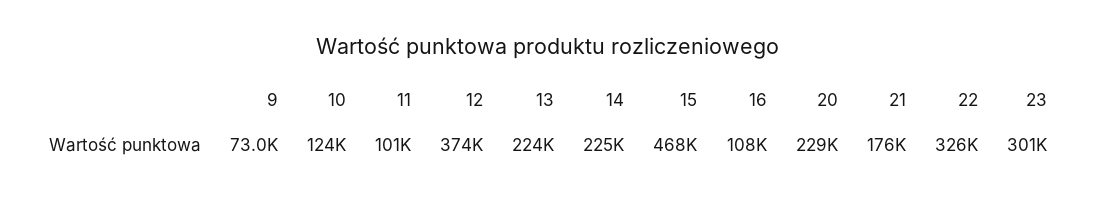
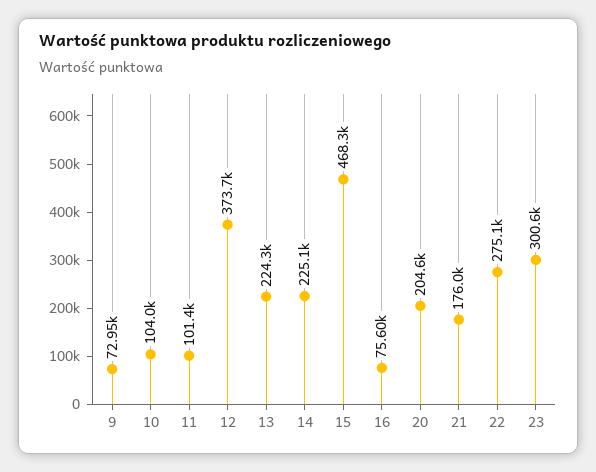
10: 124000 -> 104000
16: 108000 -> 75600
20: 229000 -> 204600
22: 326000 -> 275100

